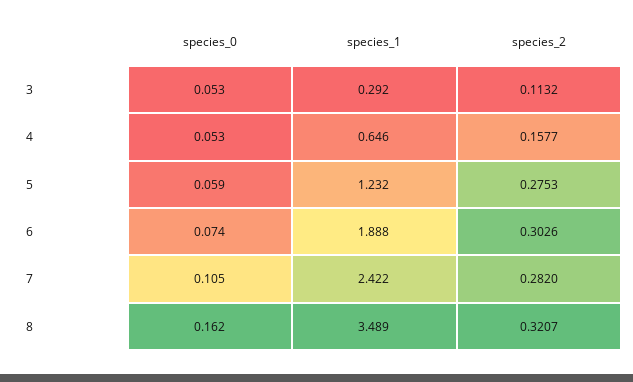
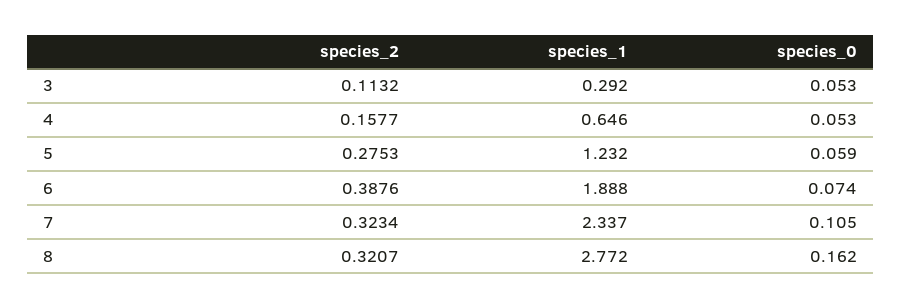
species_2, 6: 0.3026 -> 0.3876
species_1, 7: 2.422 -> 2.337
species_2, 7: 0.282 -> 0.3234
species_1, 8: 3.489 -> 2.772

